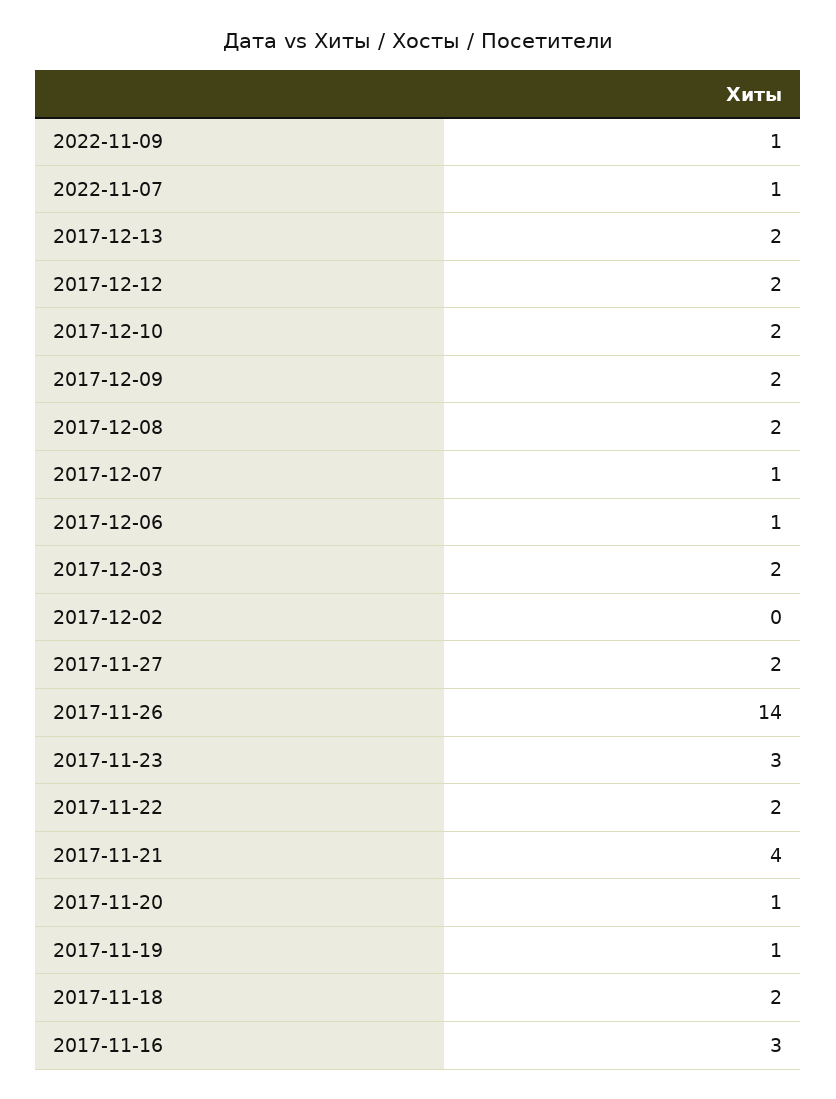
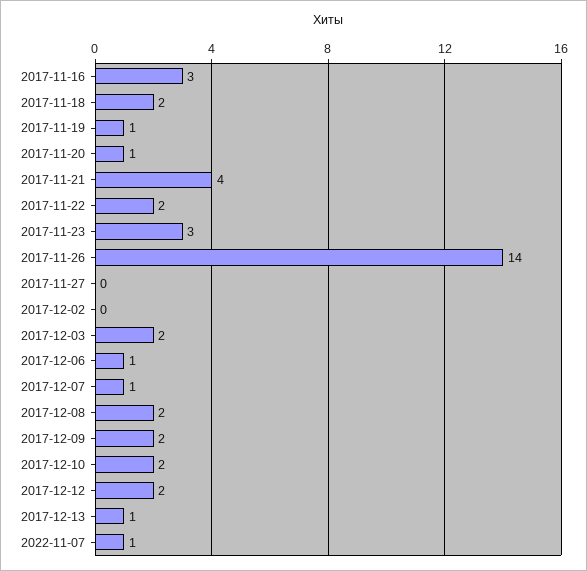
2022-11-09: 1 -> none
2017-12-13: 2 -> 1
2017-11-27: 2 -> 0

